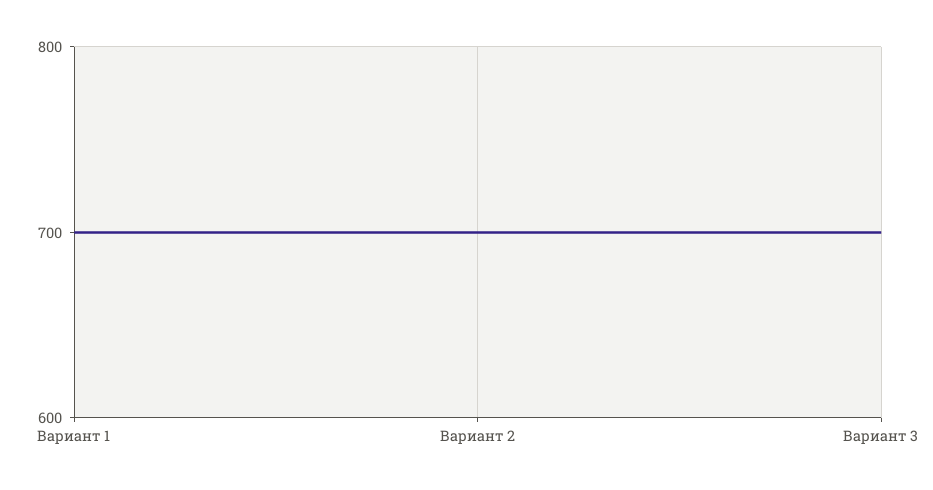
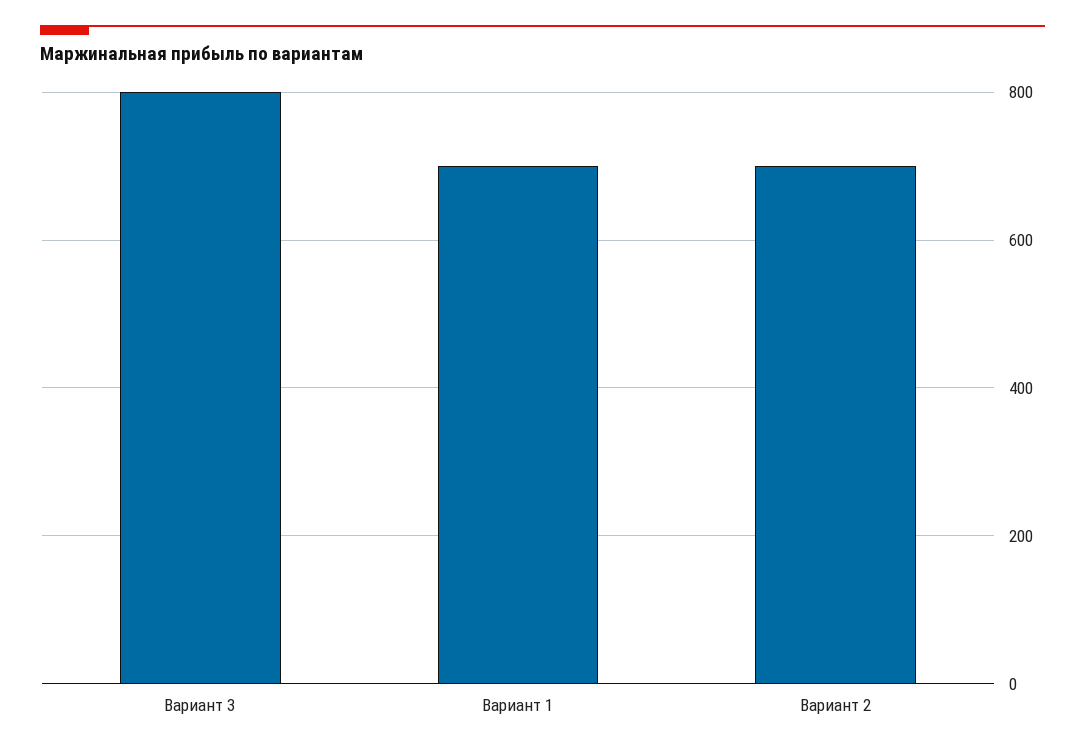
Вариант 3: 700 -> 800

